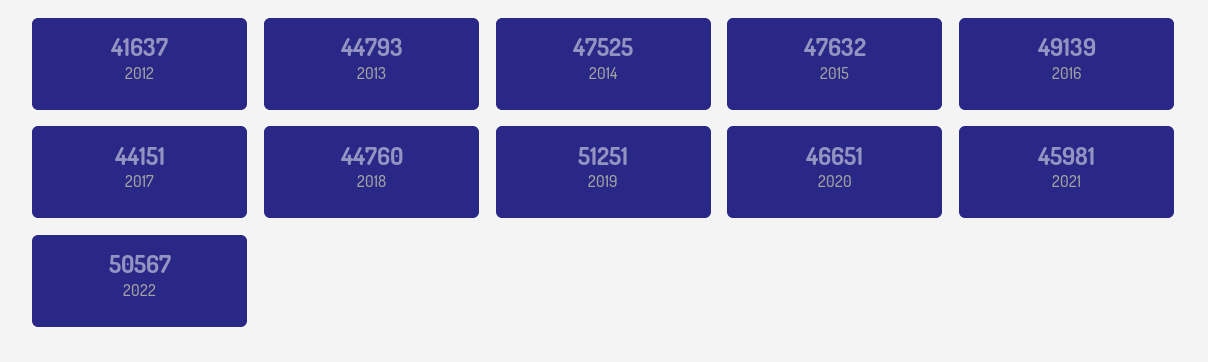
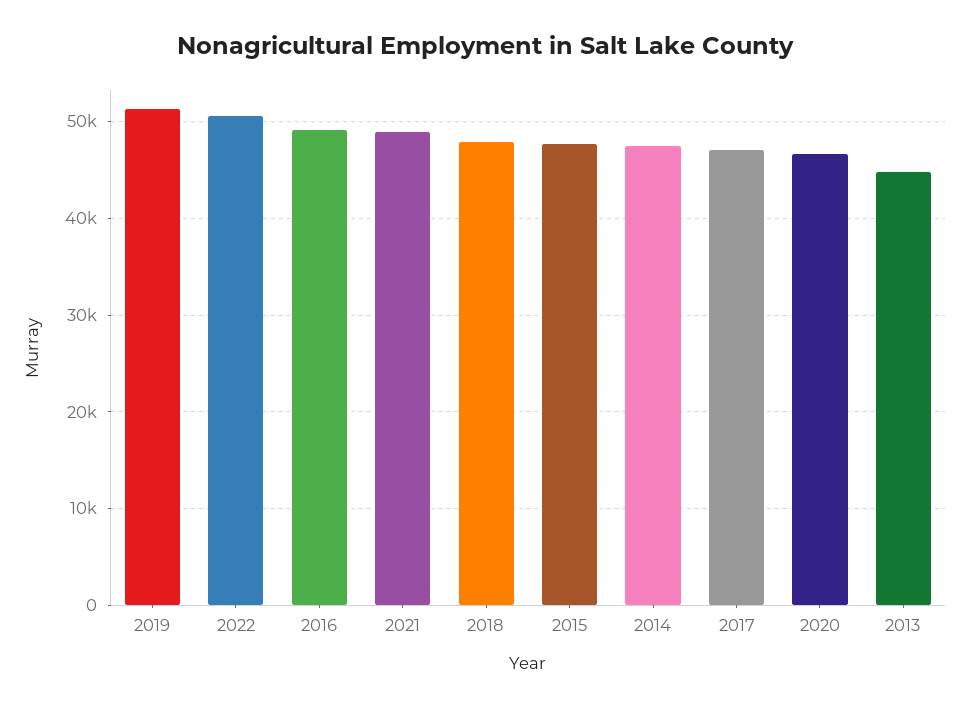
2012: 41637 -> none
2017: 44151 -> 47000
2018: 44760 -> 48000
2021: 45981 -> 49000

